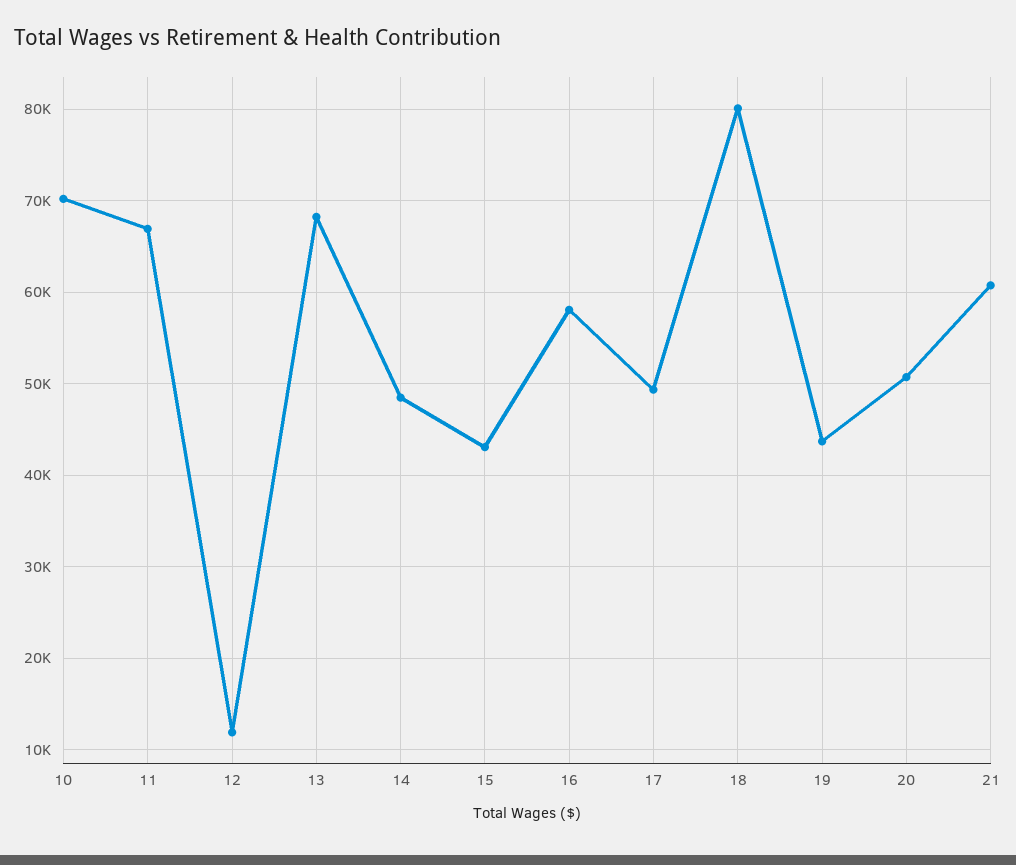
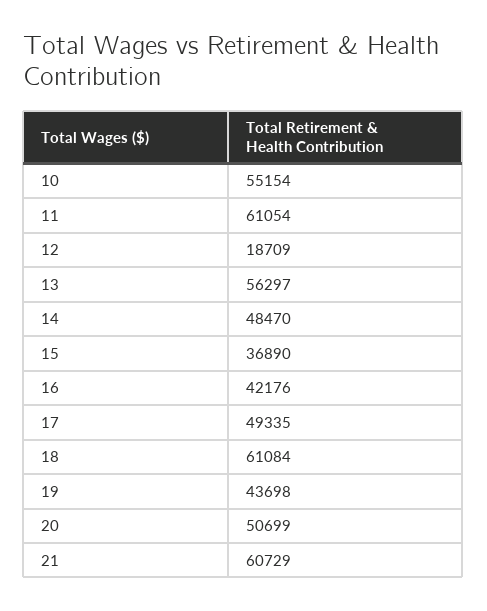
10: 70000 -> 55154
11: 67000 -> 61054
12: 12000 -> 18709
13: 68000 -> 56297
15: 43000 -> 36890
16: 58000 -> 42176
18: 80000 -> 61084

